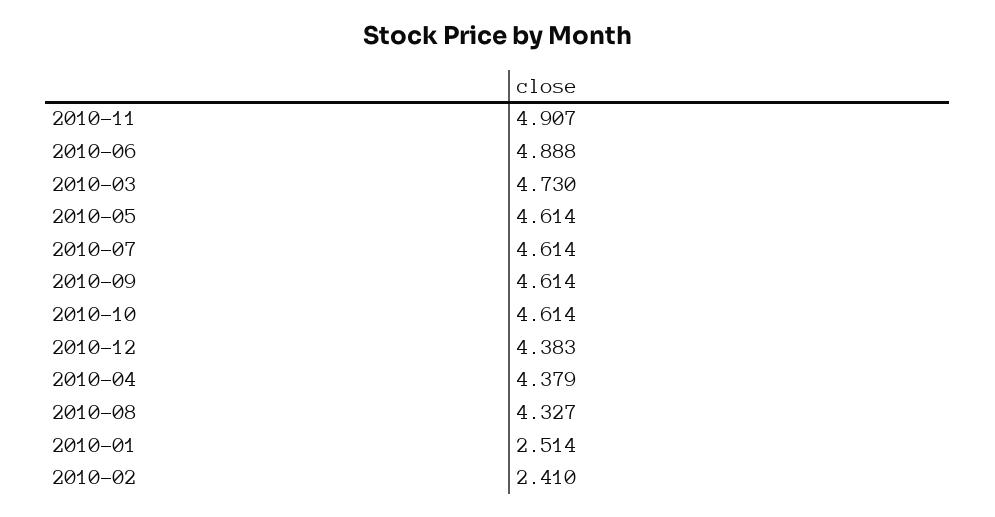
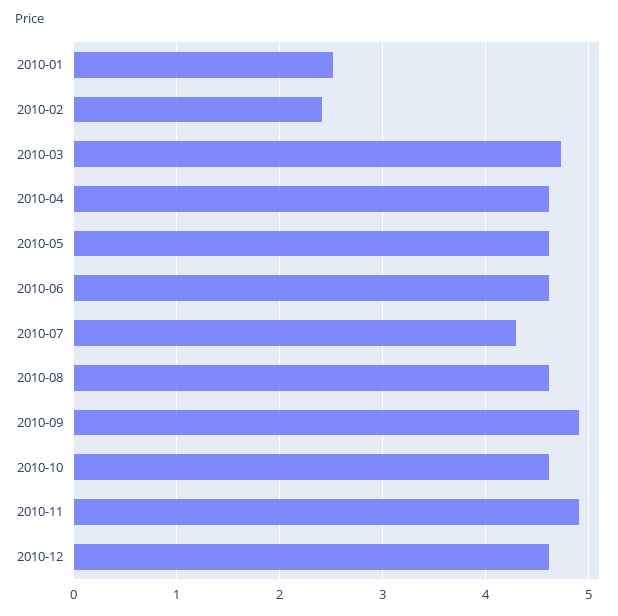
2010-06: 4.888 -> 4.6
2010-07: 4.614 -> 4.3
2010-09: 4.614 -> 4.9
2010-12: 4.383 -> 4.6
2010-04: 4.379 -> 4.6
2010-08: 4.327 -> 4.6

